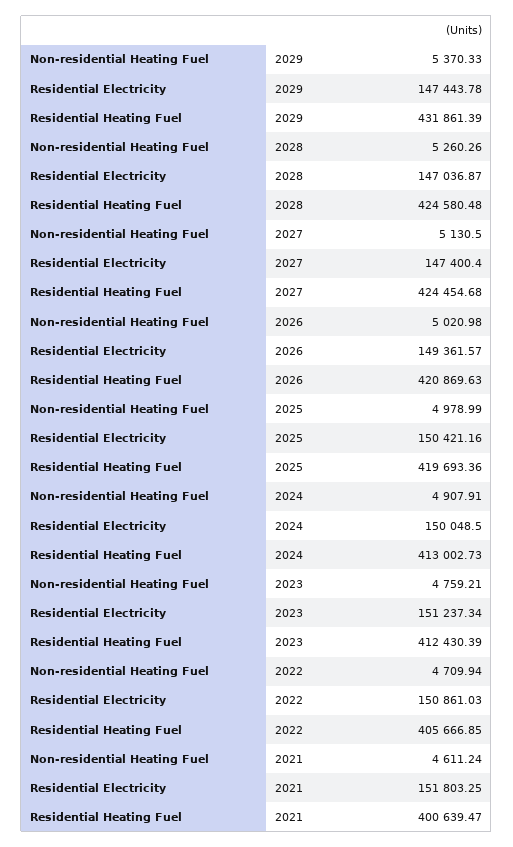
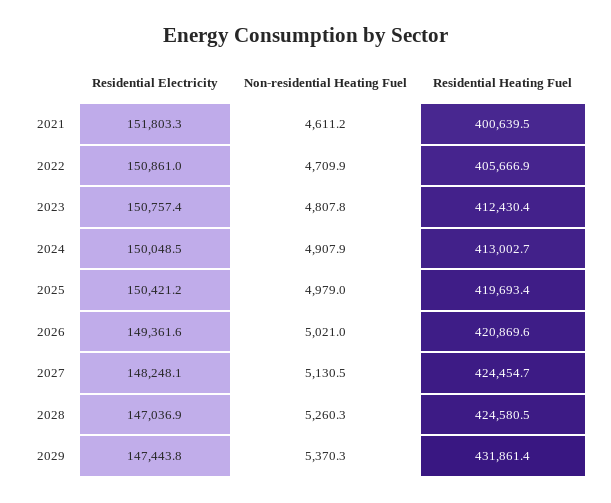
Residential Electricity, 2027: 147400.4 -> 148248.1
Non-residential Heating Fuel, 2023: 4759.21 -> 4807.8
Residential Electricity, 2023: 151237.34 -> 150757.4

